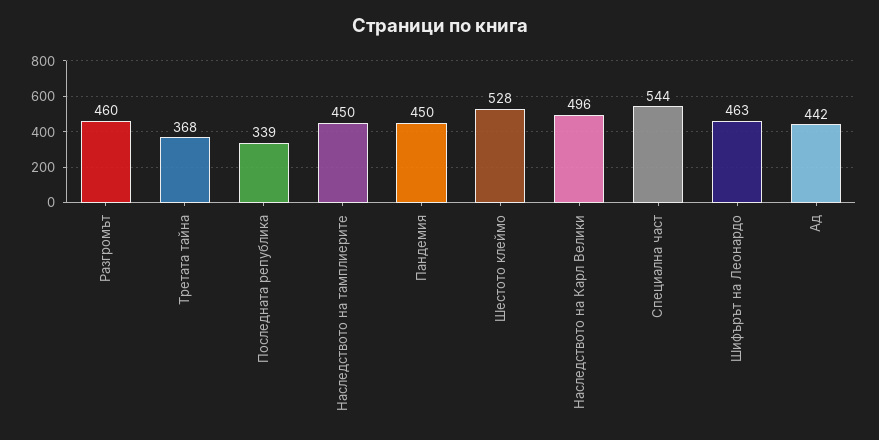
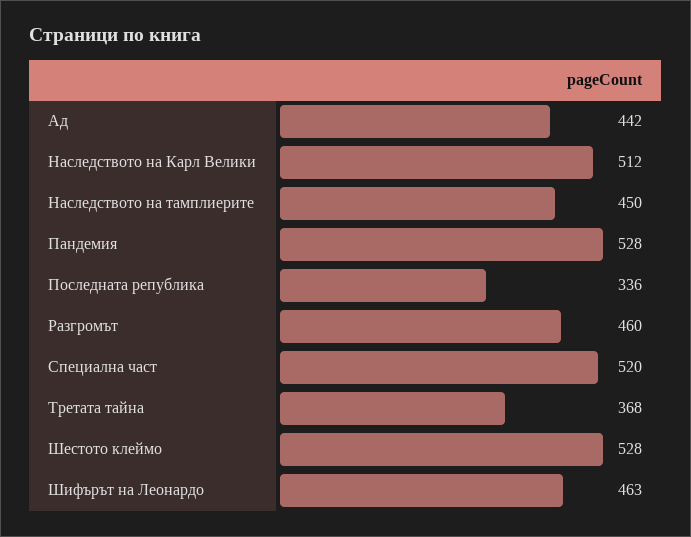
Последната република: 339 -> 336
Пандемия: 450 -> 528
Наследството на Карл Велики: 496 -> 512
Специална част: 544 -> 520

